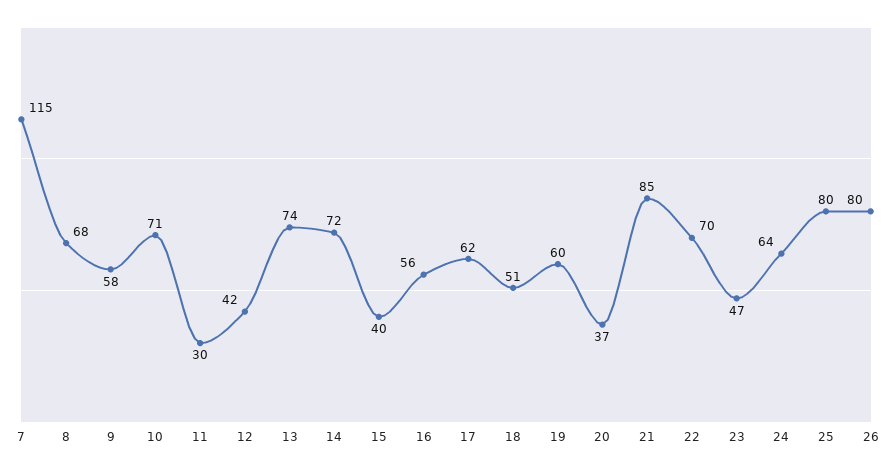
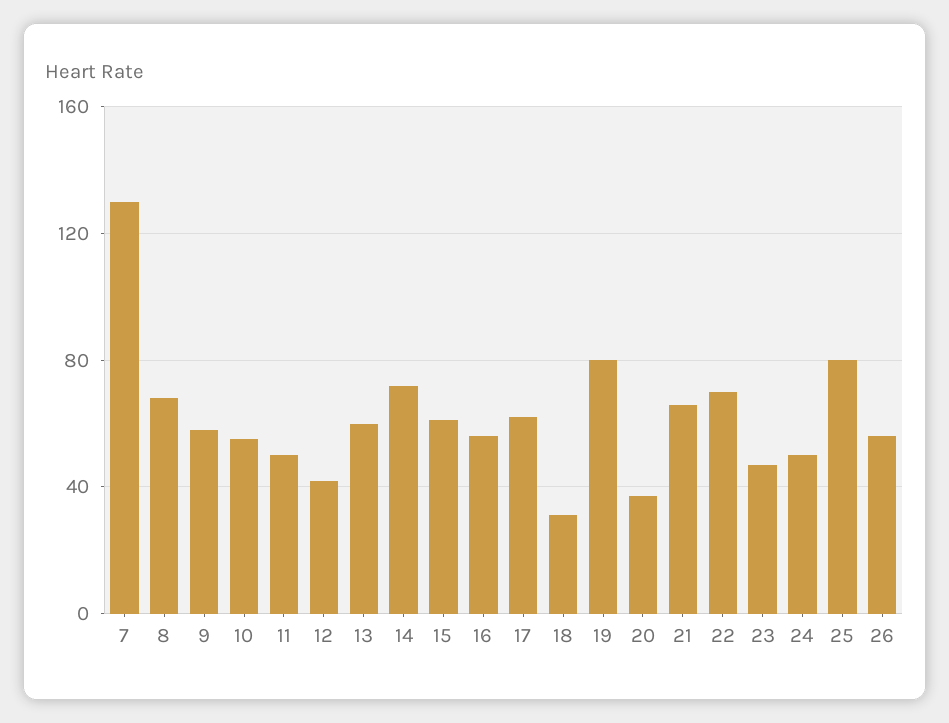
7: 115 -> 130
10: 71 -> 55
11: 30 -> 50
13: 74 -> 60
15: 40 -> 60
18: 51 -> 30
19: 60 -> 80
21: 85 -> 65
24: 64 -> 50
26: 80 -> 55

